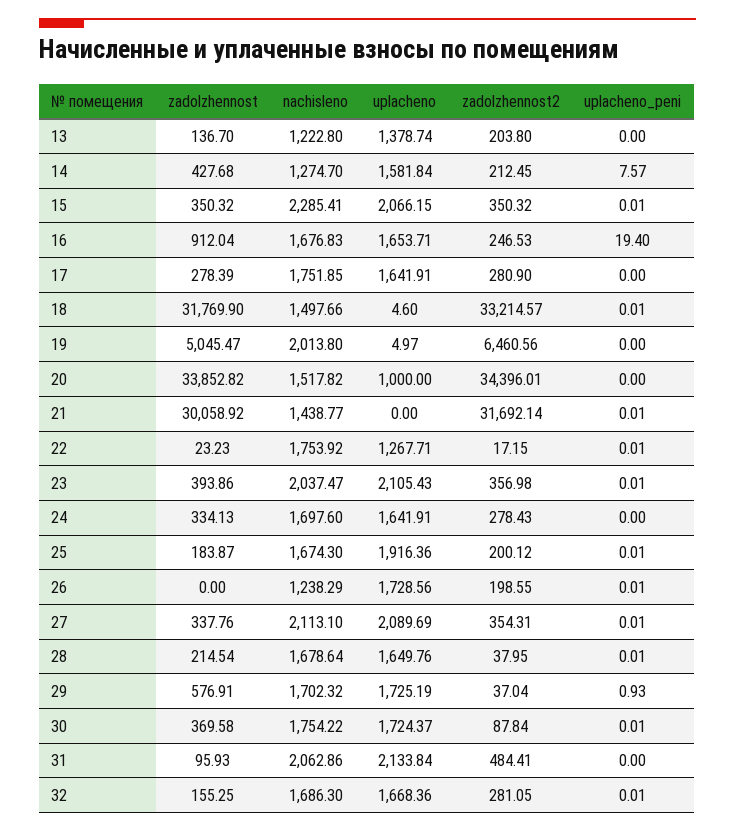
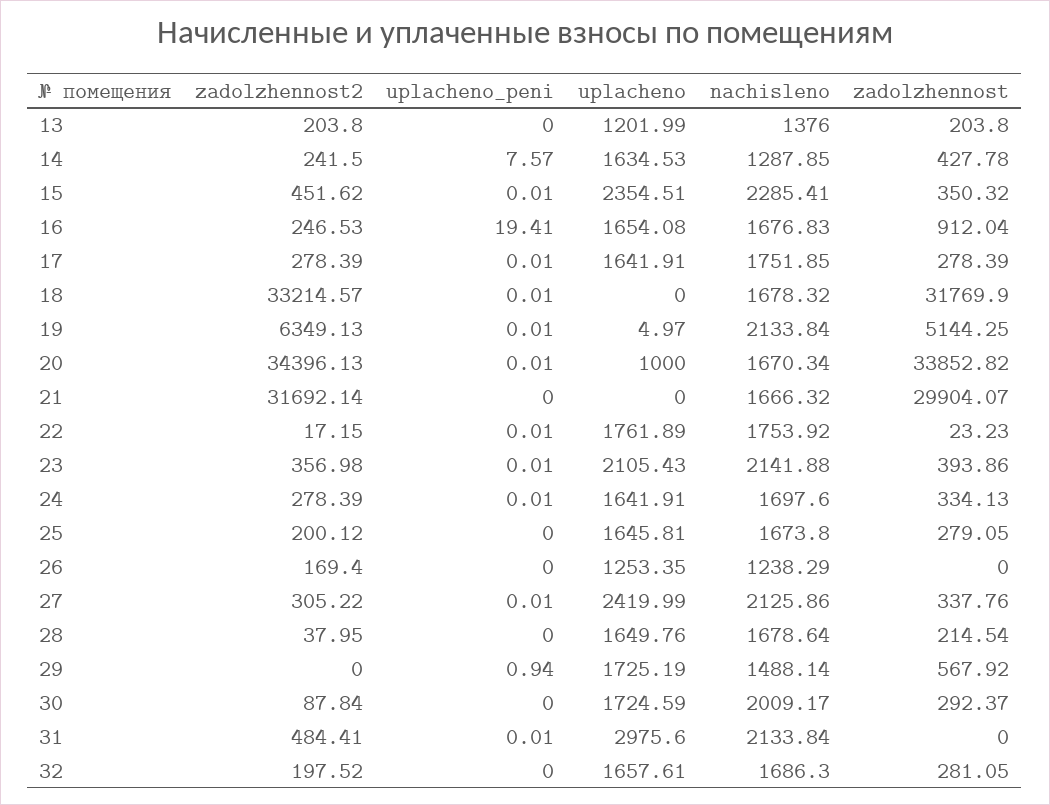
zadolzhennost, 13: 136.7 -> 203.8
nachisleno, 13: 1222.8 -> 1376
uplacheno, 13: 1378.74 -> 1201.99
zadolzhennost, 14: 427.68 -> 427.78
nachisleno, 14: 1274.7 -> 1287.85
uplacheno, 14: 1581.84 -> 1634.53
zadolzhennost2, 14: 212.45 -> 241.5
uplacheno, 15: 2066.15 -> 2354.51
zadolzhennost2, 15: 350.32 -> 451.62
uplacheno, 16: 1653.71 -> 1654.08
uplacheno_peni, 16: 19.4 -> 19.41
zadolzhennost2, 17: 280.9 -> 278.39
uplacheno_peni, 17: 0 -> 0.01
nachisleno, 18: 1497.66 -> 1678.32
uplacheno, 18: 4.6 -> 0
zadolzhennost, 19: 5045.47 -> 5144.25
nachisleno, 19: 2013.8 -> 2133.84
zadolzhennost2, 19: 6460.56 -> 6349.13
uplacheno_peni, 19: 0 -> 0.01
nachisleno, 20: 1517.82 -> 1670.34
zadolzhennost2, 20: 34396.01 -> 34396.13
uplacheno_peni, 20: 0 -> 0.01
zadolzhennost, 21: 30058.92 -> 29904.07
nachisleno, 21: 1438.77 -> 1666.32
uplacheno_peni, 21: 0.01 -> 0
uplacheno, 22: 1267.71 -> 1761.89
nachisleno, 23: 2037.47 -> 2141.88
zadolzhennost2, 24: 278.43 -> 278.39
uplacheno_peni, 24: 0 -> 0.01
zadolzhennost, 25: 183.87 -> 279.05
nachisleno, 25: 1674.3 -> 1673.8
uplacheno, 25: 1916.36 -> 1645.81
uplacheno_peni, 25: 0.01 -> 0
uplacheno, 26: 1728.56 -> 1253.35
zadolzhennost2, 26: 198.55 -> 169.4
uplacheno_peni, 26: 0.01 -> 0
nachisleno, 27: 2113.1 -> 2125.86
uplacheno, 27: 2089.69 -> 2419.99
zadolzhennost2, 27: 354.31 -> 305.22
uplacheno_peni, 28: 0.01 -> 0
zadolzhennost, 29: 576.91 -> 567.92
nachisleno, 29: 1702.32 -> 1488.14
zadolzhennost2, 29: 37.04 -> 0
uplacheno_peni, 29: 0.93 -> 0.94
zadolzhennost, 30: 369.58 -> 292.37
nachisleno, 30: 1754.22 -> 2009.17
uplacheno, 30: 1724.37 -> 1724.59
uplacheno_peni, 30: 0.01 -> 0
zadolzhennost, 31: 95.93 -> 0
nachisleno, 31: 2062.86 -> 2133.84
uplacheno, 31: 2133.84 -> 2975.6
uplacheno_peni, 31: 0 -> 0.01
zadolzhennost, 32: 155.25 -> 281.05
uplacheno, 32: 1668.36 -> 1657.61
zadolzhennost2, 32: 281.05 -> 197.52
uplacheno_peni, 32: 0.01 -> 0

